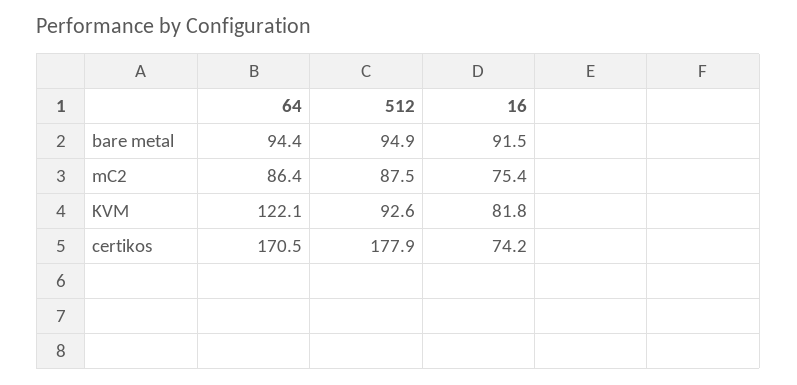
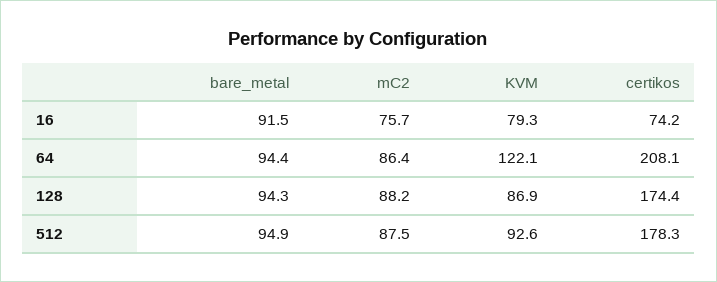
16, mC2: 75.4 -> 75.7
16, KVM: 81.8 -> 79.3
64, certikos: 170.5 -> 208.1
512, certikos: 177.9 -> 178.3
128, bare metal: none -> 94.3
128, mC2: none -> 88.2
128, KVM: none -> 86.9
128, certikos: none -> 174.4

